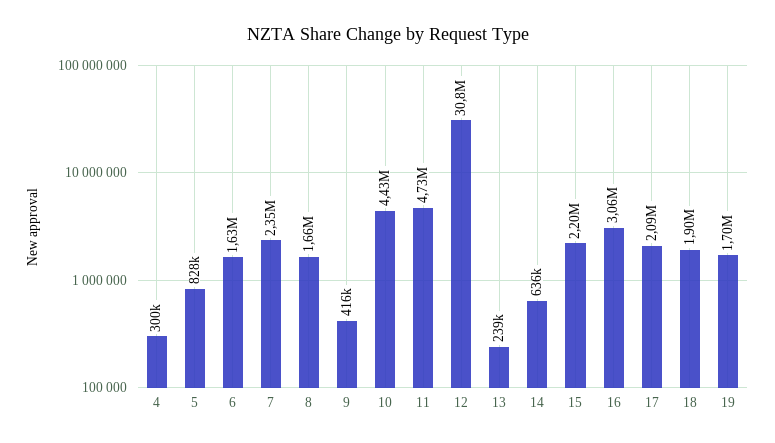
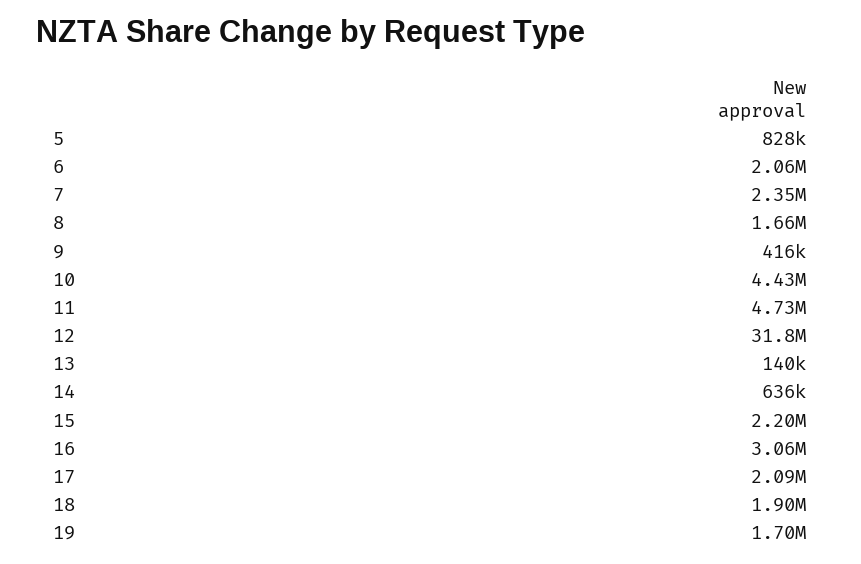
4: 300000 -> none
6: 1630000 -> 2060000
12: 30800000 -> 31800000
13: 239000 -> 140000

